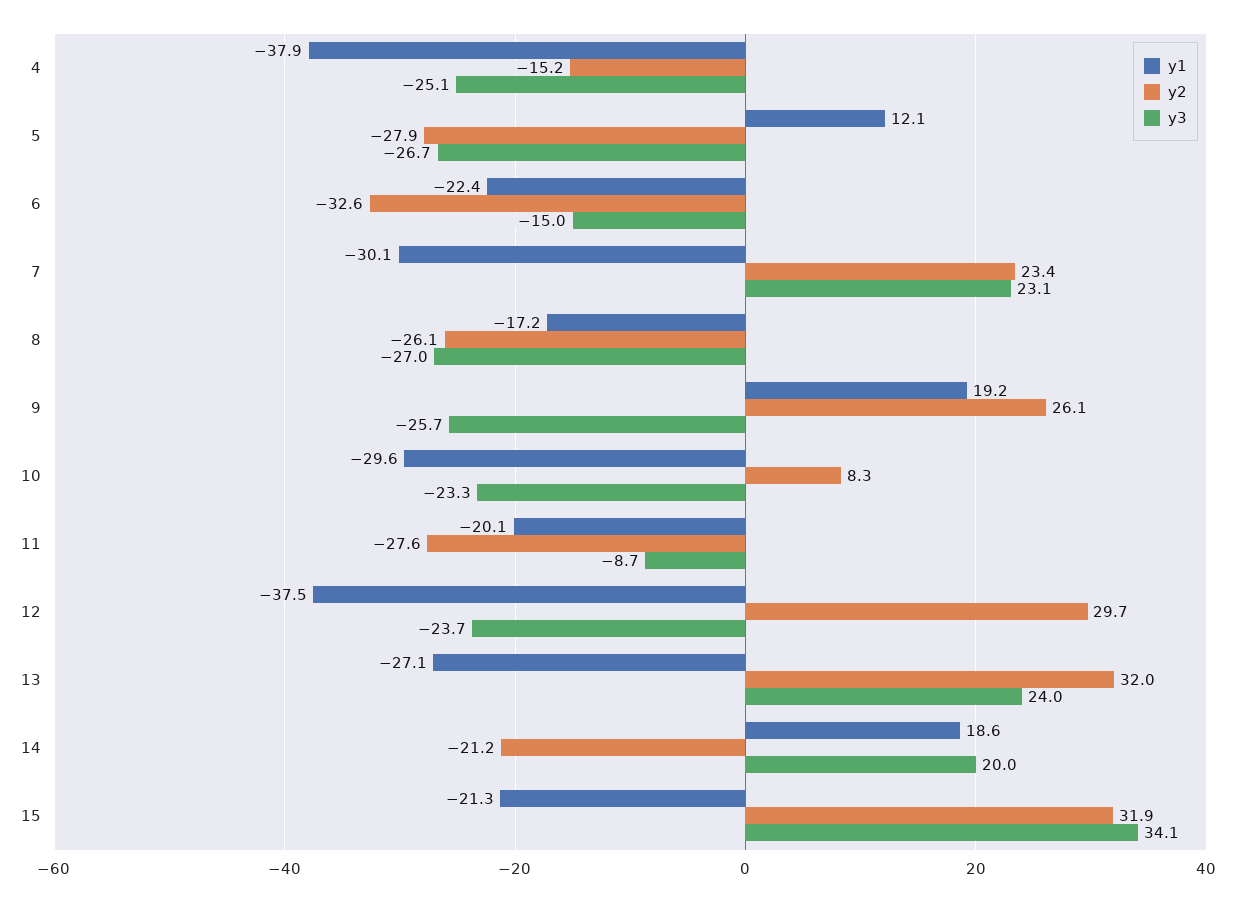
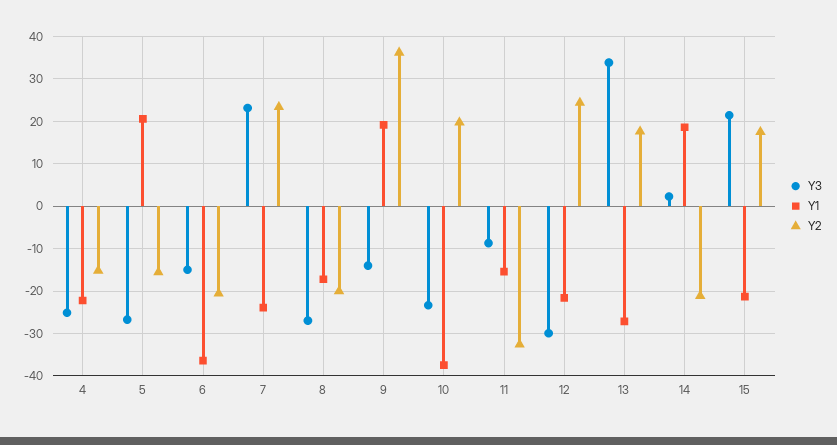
y1, 4: -37.9 -> -22
y1, 5: 12.1 -> 20
y2, 5: -27.9 -> -16
y1, 6: -22.4 -> -36
y2, 6: -32.6 -> -20
y1, 7: -30.1 -> -24
y2, 8: -26.1 -> -20
y2, 9: 26.1 -> 36
y3, 9: -25.7 -> -14
y1, 10: -29.6 -> -38
y2, 10: 8.3 -> 20
y1, 11: -20.1 -> -16
y2, 11: -27.6 -> -32
y1, 12: -37.5 -> -22
y2, 12: 29.7 -> 24
y3, 12: -23.7 -> -30
y2, 13: 32 -> 18
y3, 13: 24 -> 34
y3, 14: 20 -> 2
y2, 15: 31.9 -> 18
y3, 15: 34.1 -> 22

